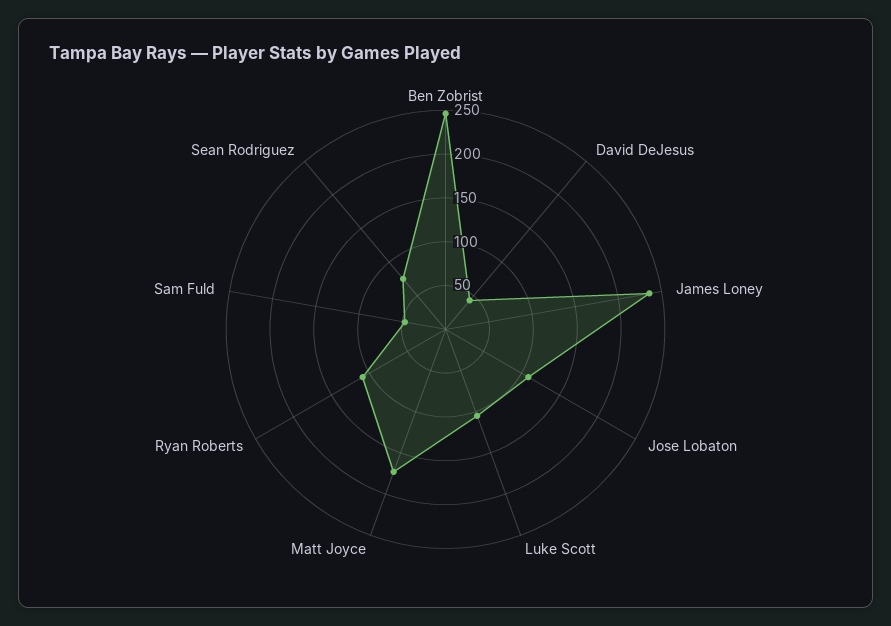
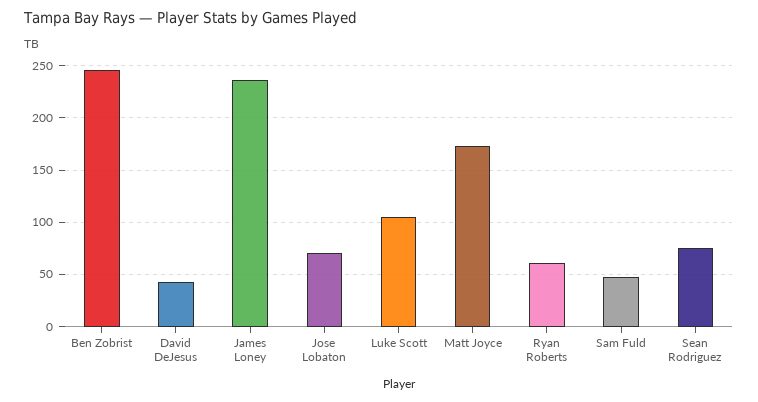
Jose Lobaton: 110 -> 70
Ryan Roberts: 110 -> 60

